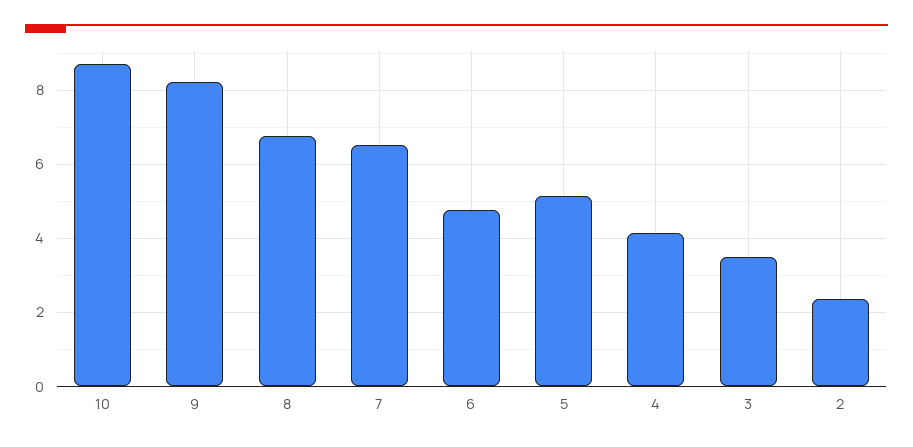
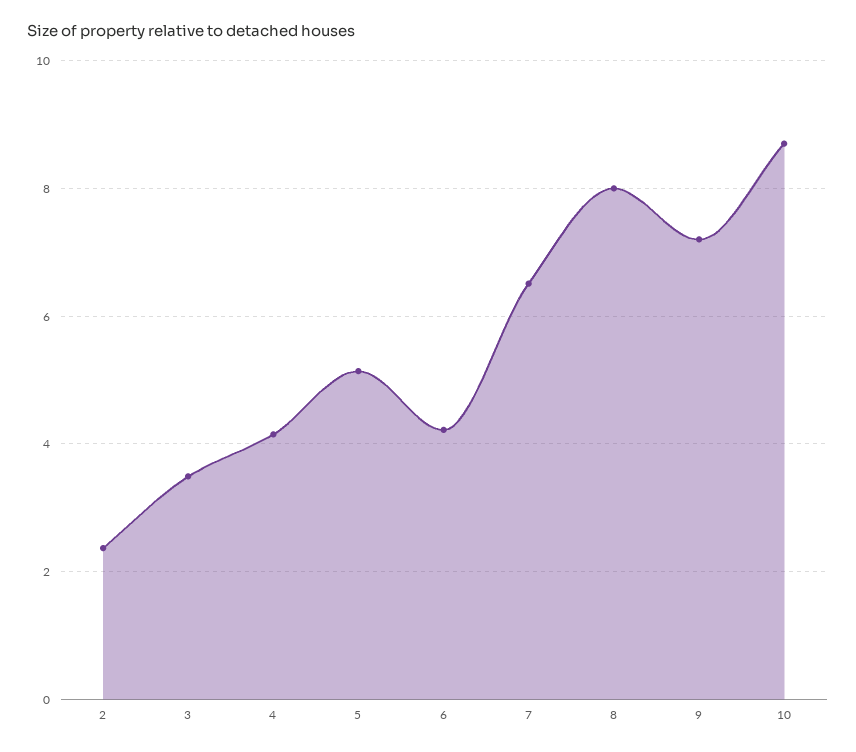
9: 8.2 -> 7.2
8: 6.8 -> 8
6: 4.8 -> 4.2

